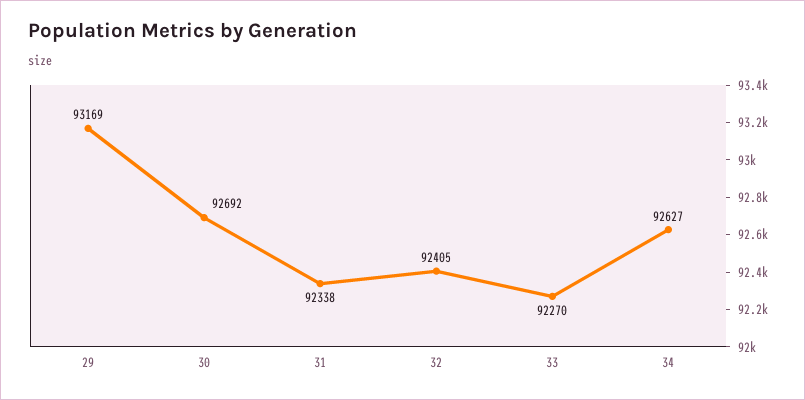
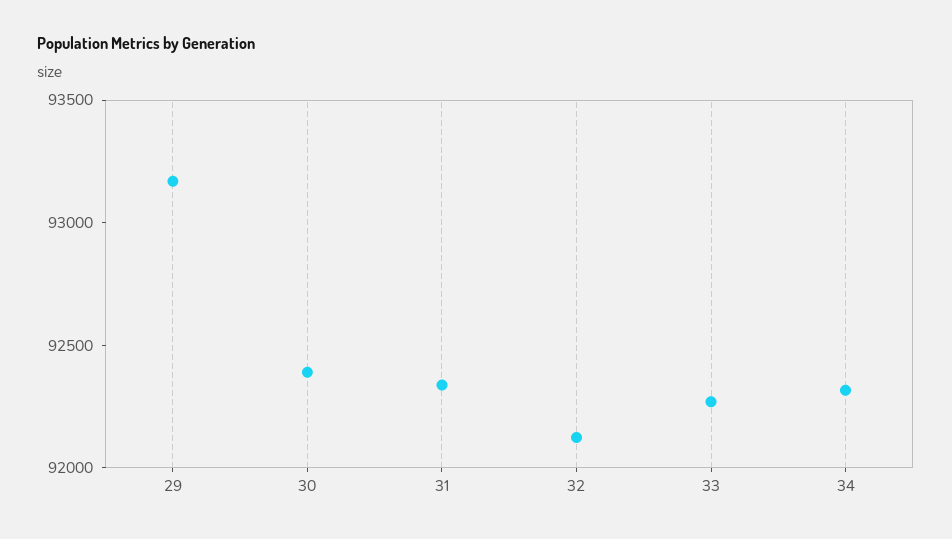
30: 92692 -> 92400
32: 92405 -> 92100
34: 92627 -> 92300

